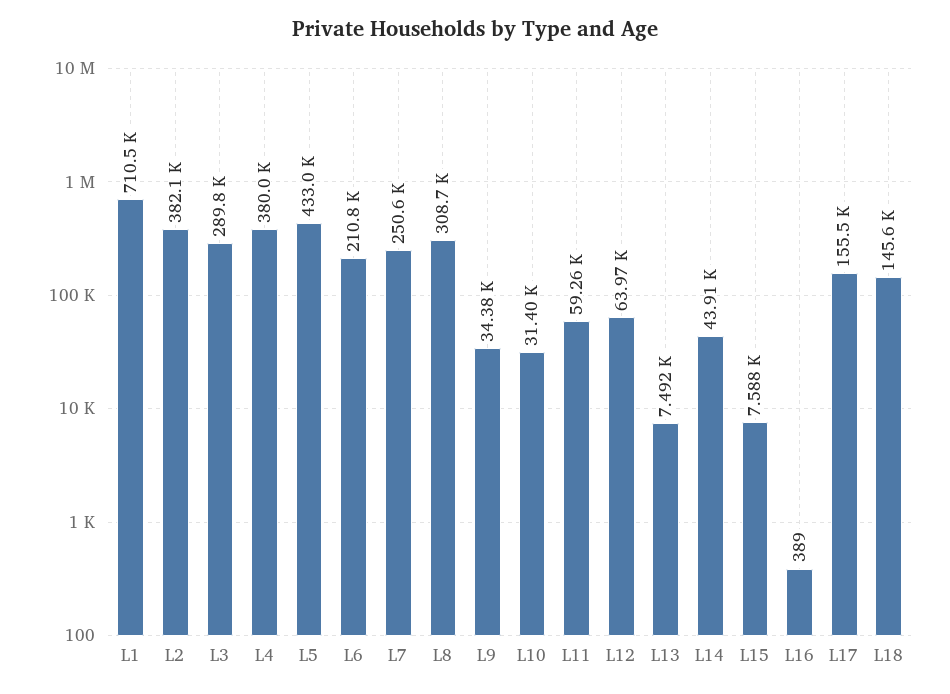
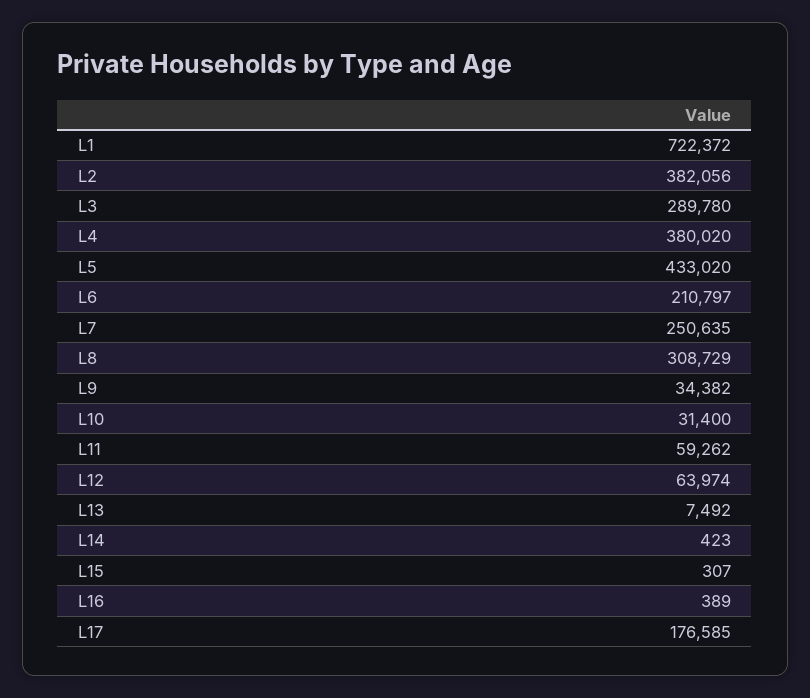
L1: 710500 -> 722372
L14: 43910 -> 423
L15: 7588 -> 307
L17: 155500 -> 176585
L18: 145600 -> none

